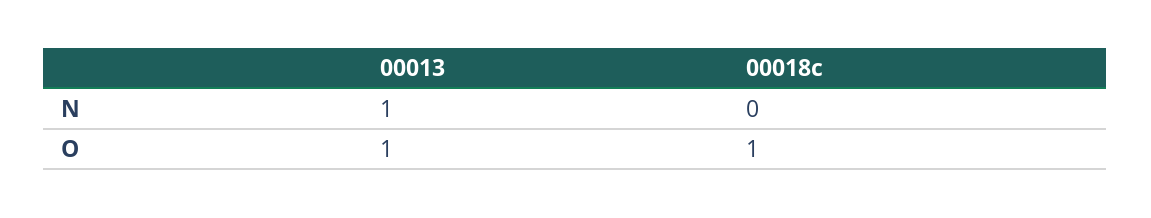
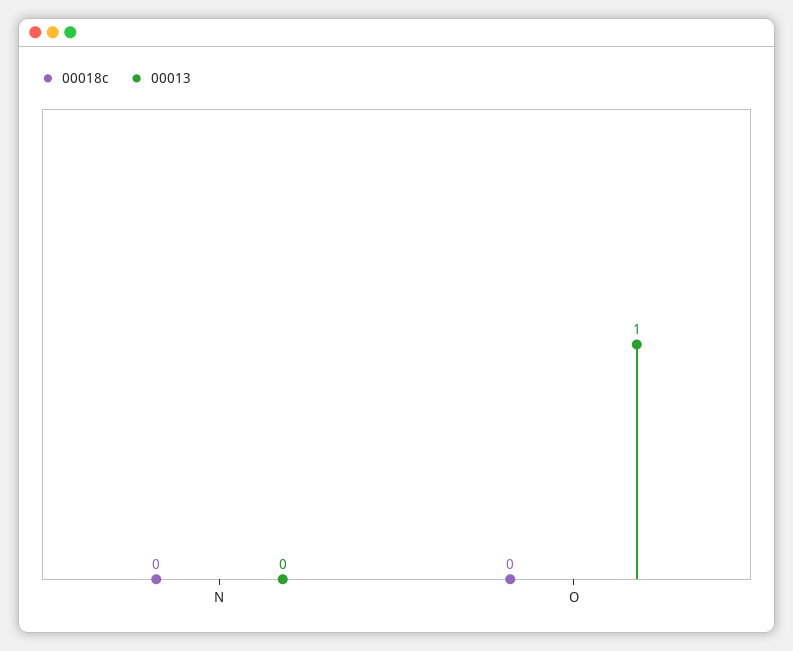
00013, N: 1 -> 0
00018c, O: 1 -> 0

